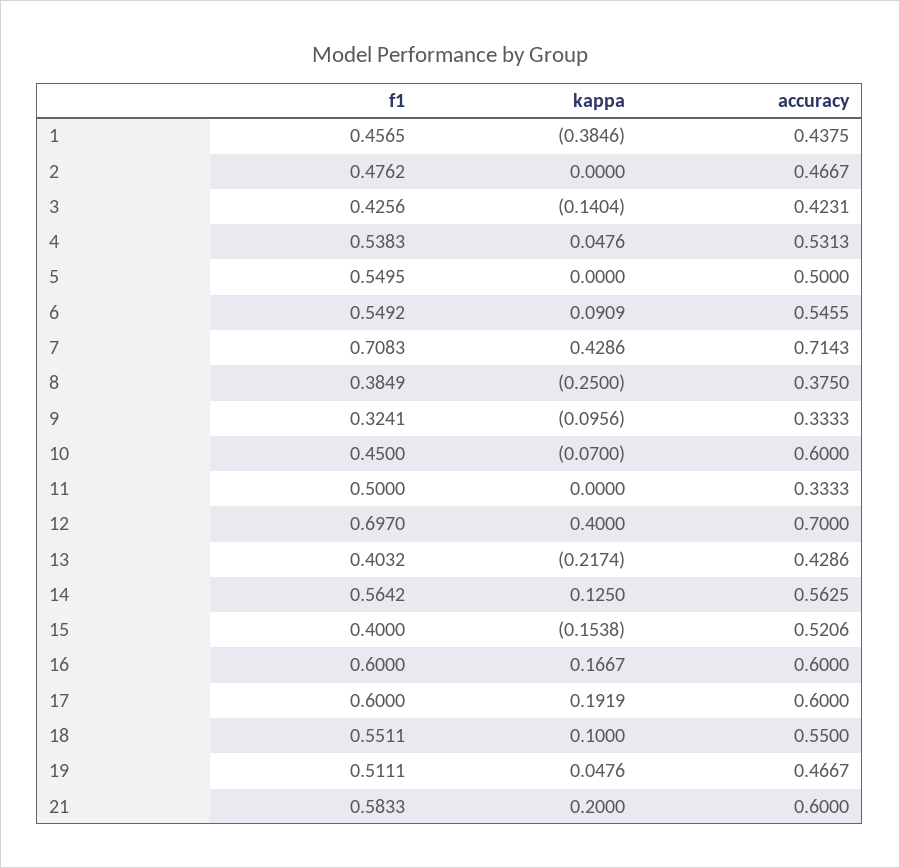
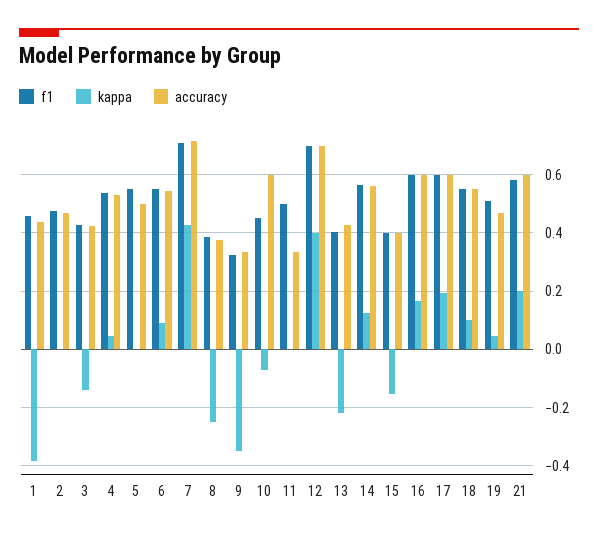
kappa, 9: -0.0956 -> -0.35
accuracy, 15: 0.5206 -> 0.4

